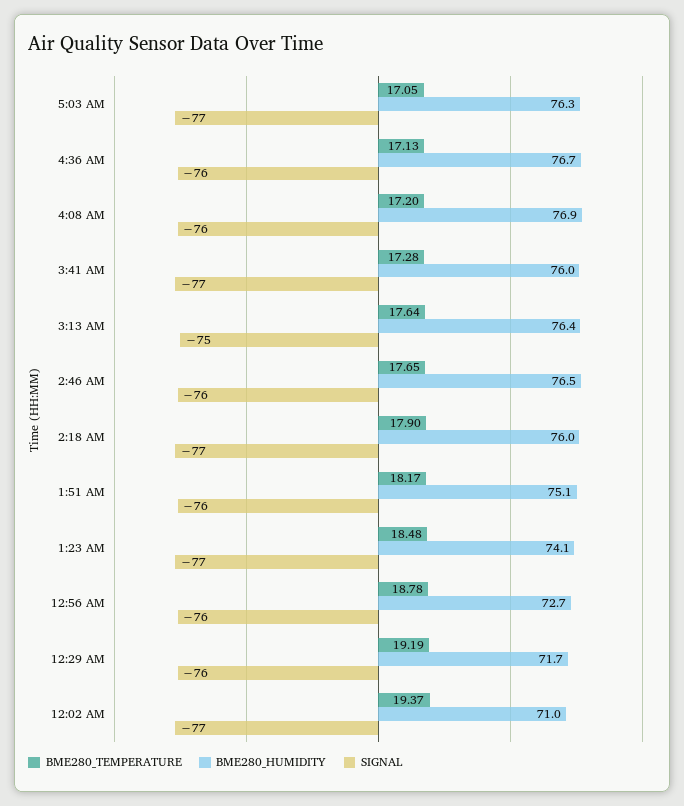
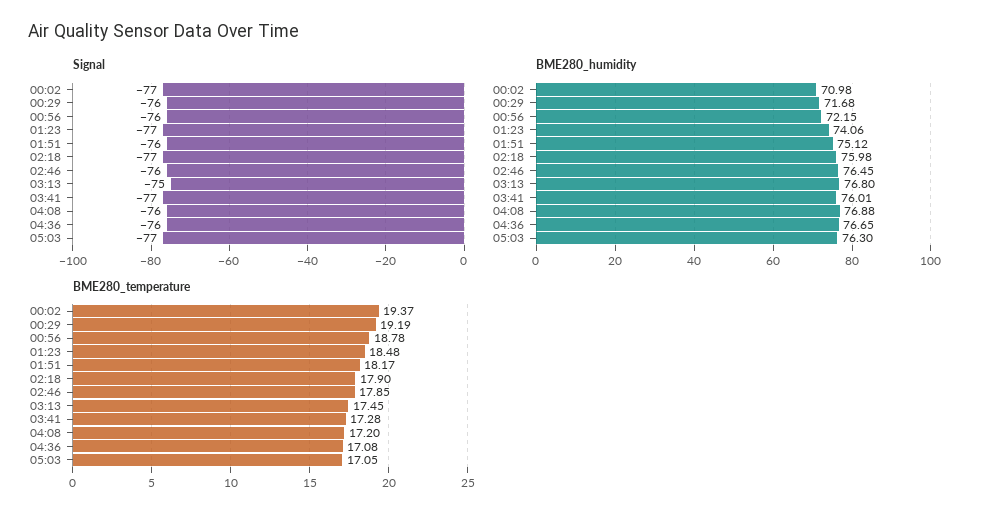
BME280_TEMPERATURE, 4:36 AM: 17.13 -> 17.08
BME280_TEMPERATURE, 3:13 AM: 17.64 -> 17.45
BME280_HUMIDITY, 3:13 AM: 76.4 -> 76.8
BME280_TEMPERATURE, 2:46 AM: 17.65 -> 17.85
BME280_HUMIDITY, 12:56 AM: 72.7 -> 72.15

